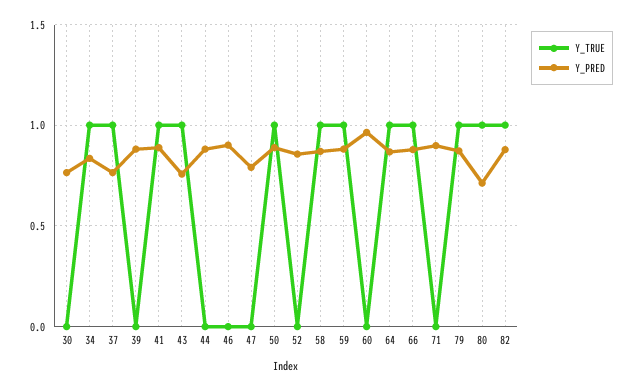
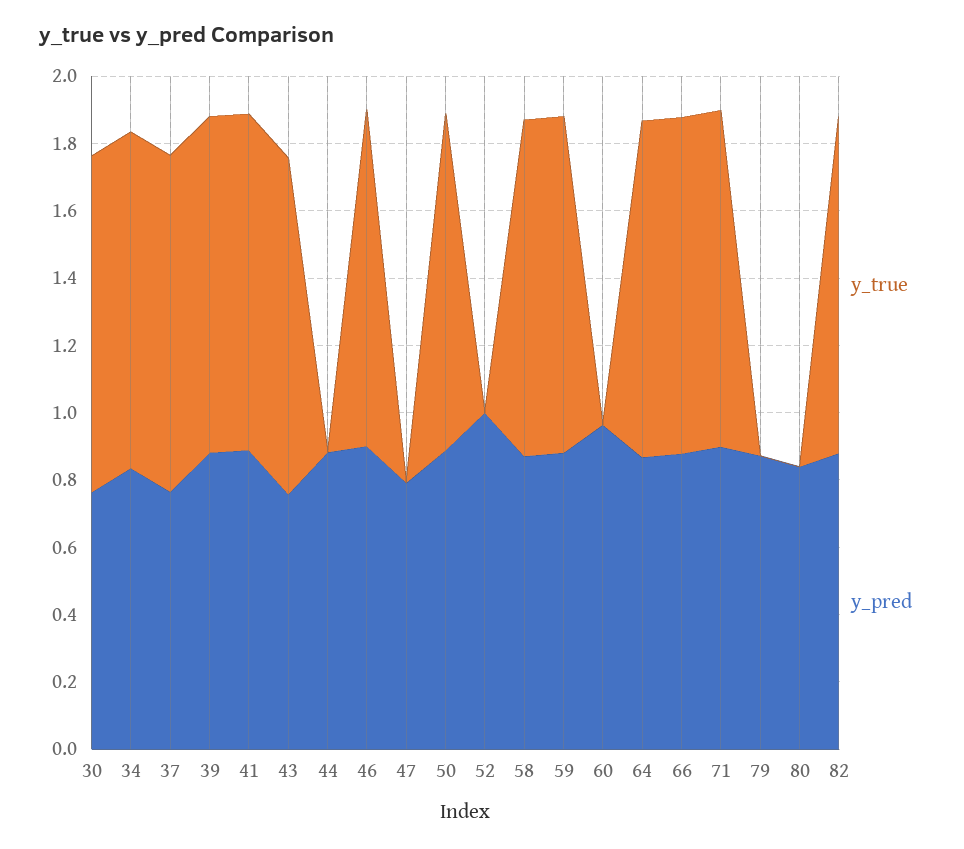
Y_TRUE, 30: 0 -> 1
Y_TRUE, 39: 0 -> 1
Y_TRUE, 46: 0 -> 1
Y_PRED, 52: 0.85 -> 1
Y_TRUE, 71: 0 -> 1
Y_TRUE, 79: 1 -> 0
Y_TRUE, 80: 1 -> 0
Y_PRED, 80: 0.7 -> 0.85

